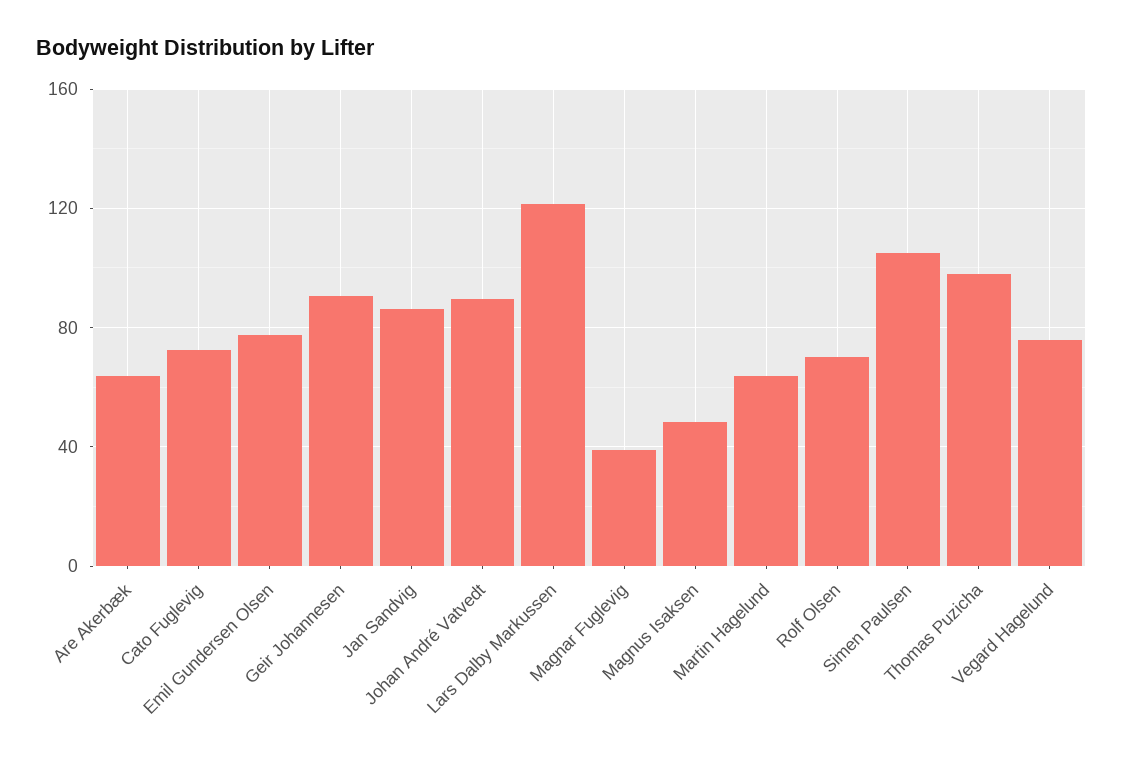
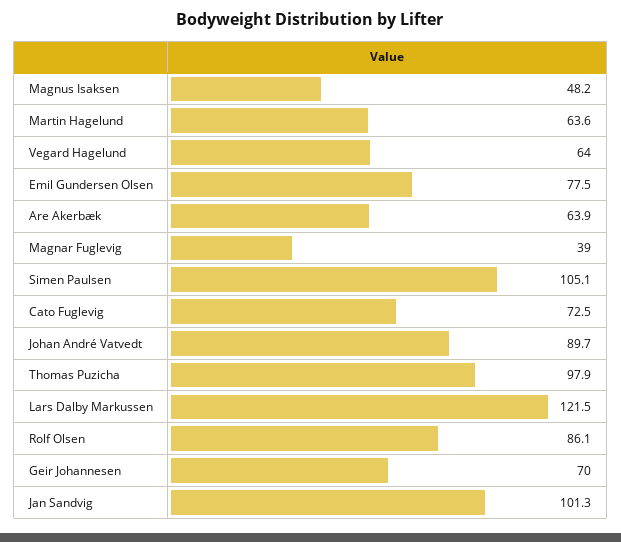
Geir Johannesen: 90 -> 70
Jan Sandvig: 85 -> 101.3
Rolf Olsen: 70 -> 86.1
Vegard Hagelund: 75 -> 64

